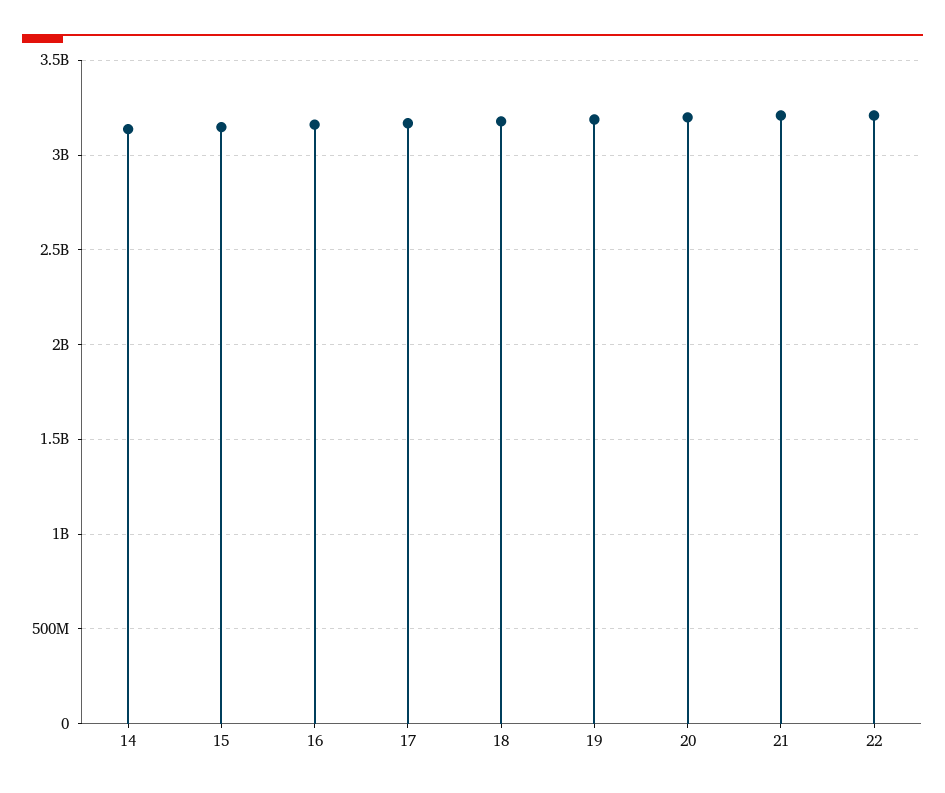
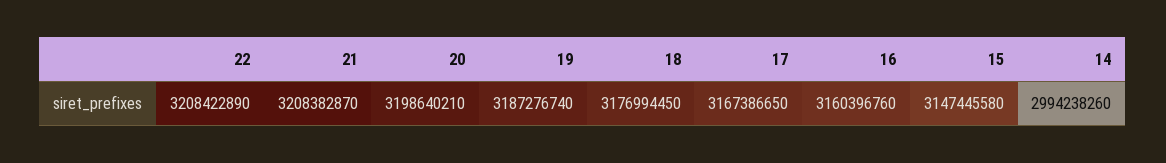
14: 3150000000 -> 2994238260

